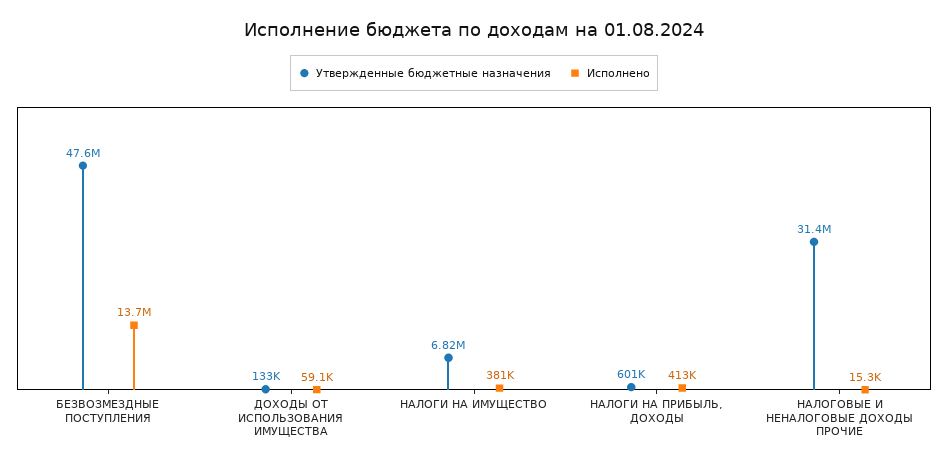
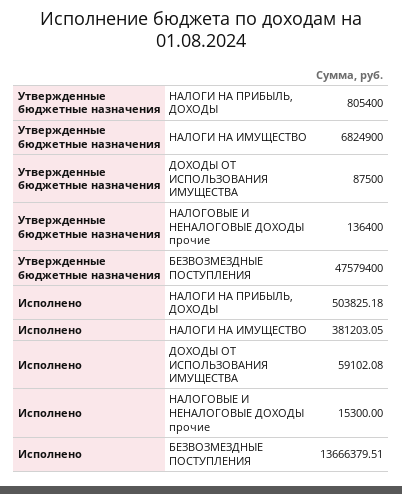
Утвержденные бюджетные назначения, ДОХОДЫ ОТ ИСПОЛЬЗОВАНИЯ ИМУЩЕСТВА: 133000 -> 87500
Утвержденные бюджетные назначения, НАЛОГИ НА ПРИБЫЛЬ, ДОХОДЫ: 601000 -> 805400
Исполнено, НАЛОГИ НА ПРИБЫЛЬ, ДОХОДЫ: 413000 -> 503825.18
Утвержденные бюджетные назначения, НАЛОГОВЫЕ И НЕНАЛОГОВЫЕ ДОХОДЫ ПРОЧИЕ: 31400000 -> 136400

